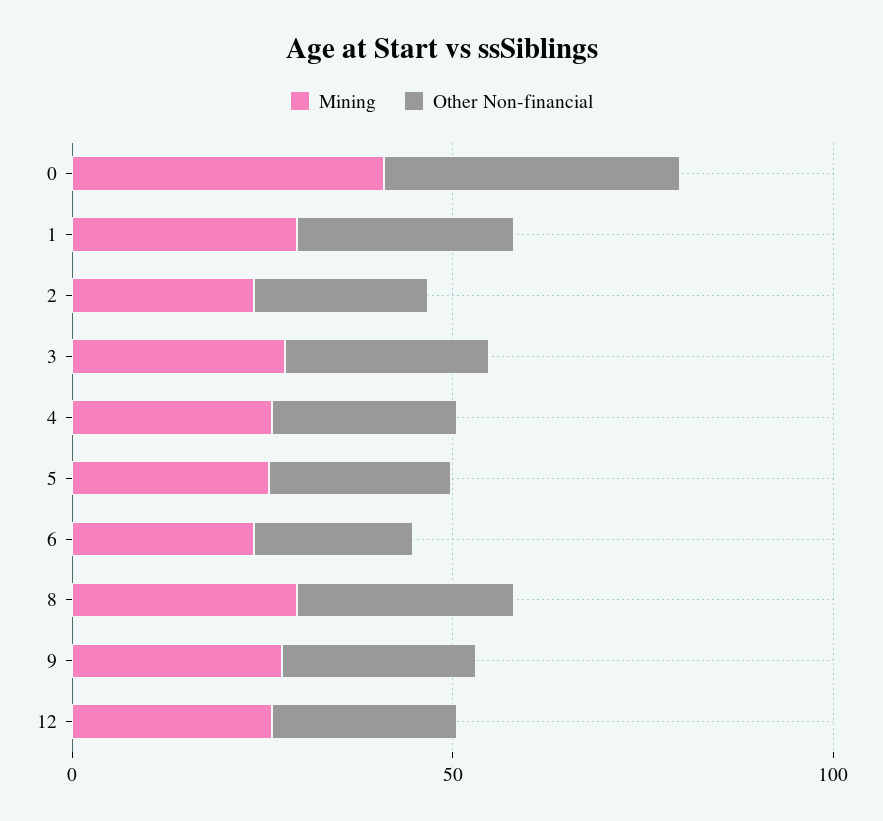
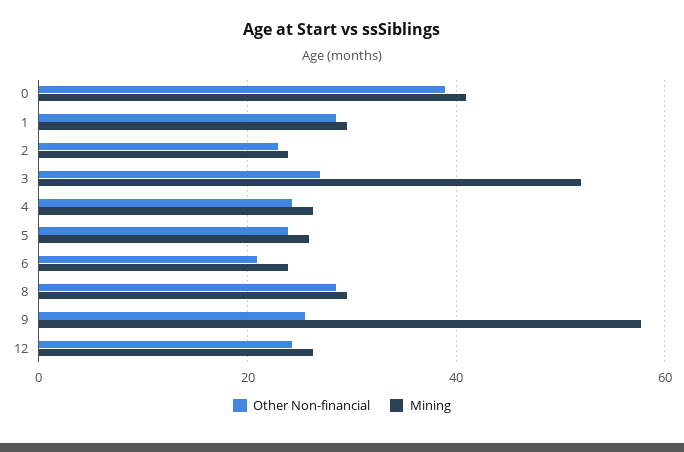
Mining, 3: 30 -> 52
Mining, 9: 30 -> 58

